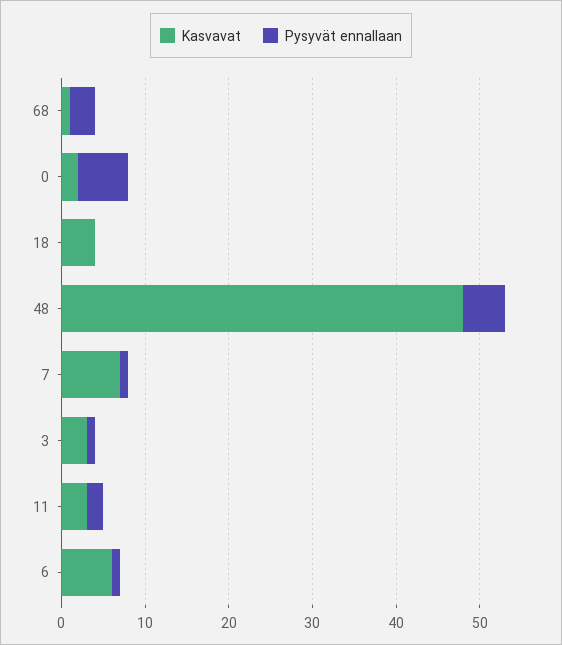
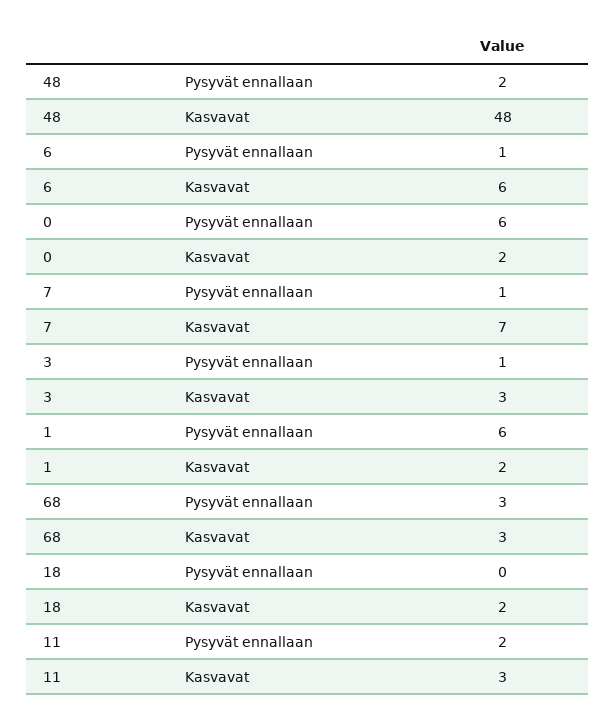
Kasvavat, 68: 1 -> 3
Kasvavat, 18: 4 -> 2
Pysyvät ennallaan, 48: 5 -> 2
Pysyvät ennallaan, 1: none -> 6
Kasvavat, 1: none -> 2

